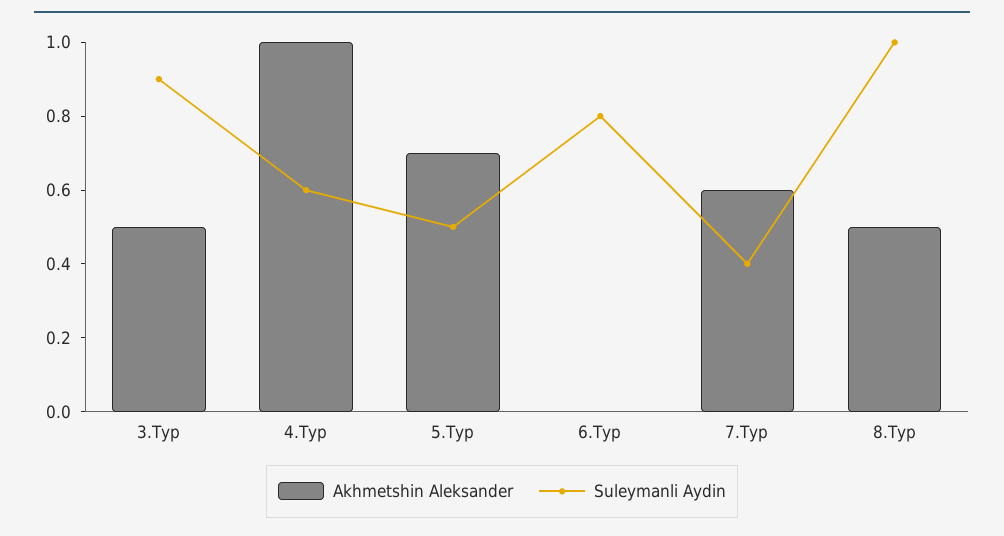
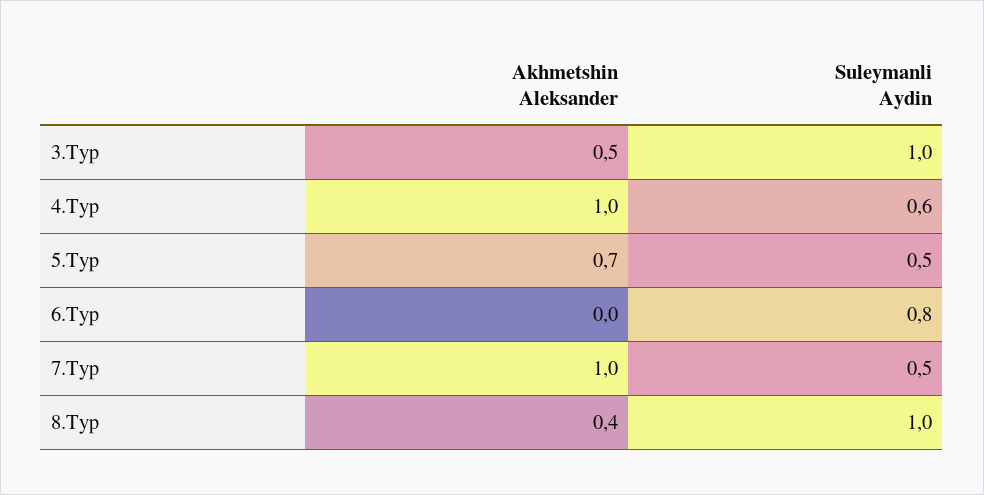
Suleymanli Aydin, 3.Tур: 0.9 -> 1
Akhmetshin Aleksander, 7.Tур: 0.6 -> 1
Suleymanli Aydin, 7.Tур: 0.4 -> 0.5
Akhmetshin Aleksander, 8.Tур: 0.5 -> 0.4

